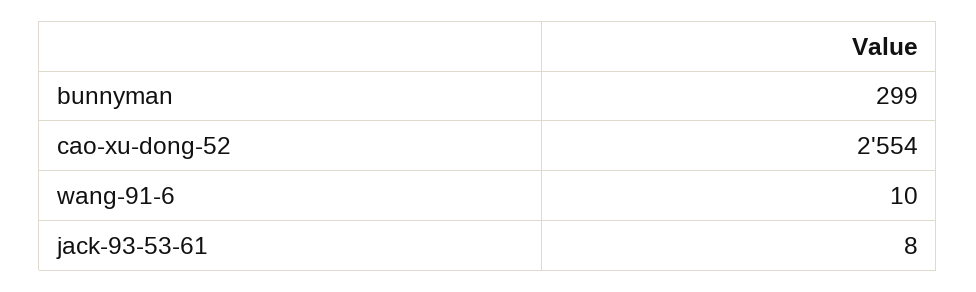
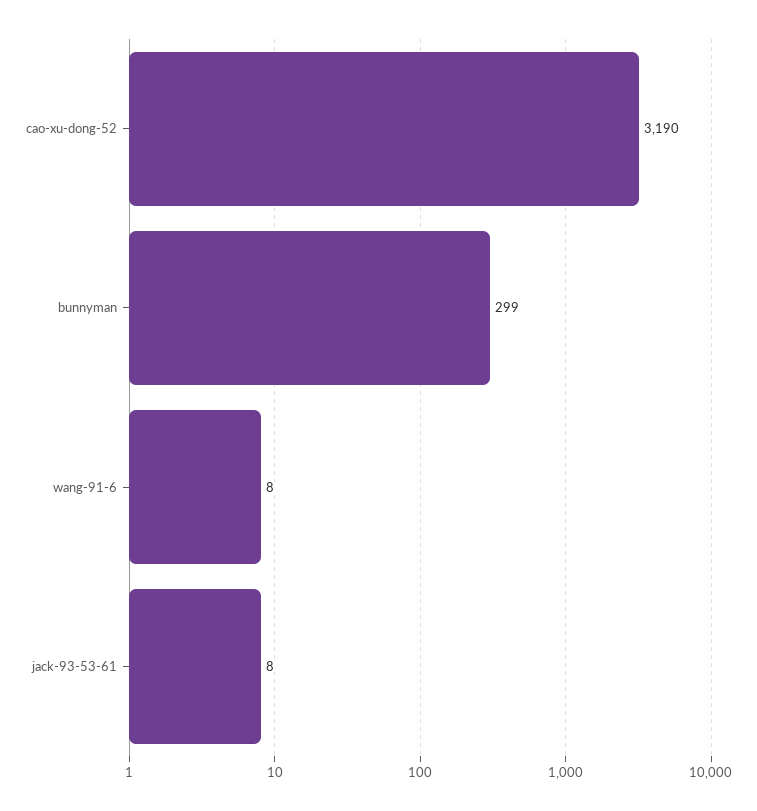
cao-xu-dong-52: 2554 -> 3190
wang-91-6: 10 -> 8

